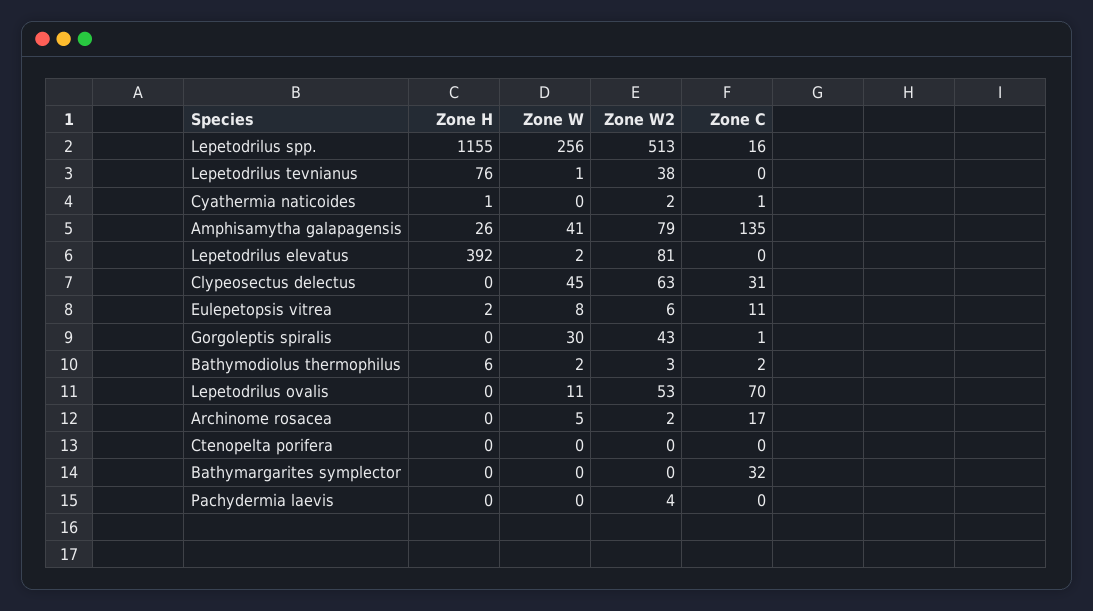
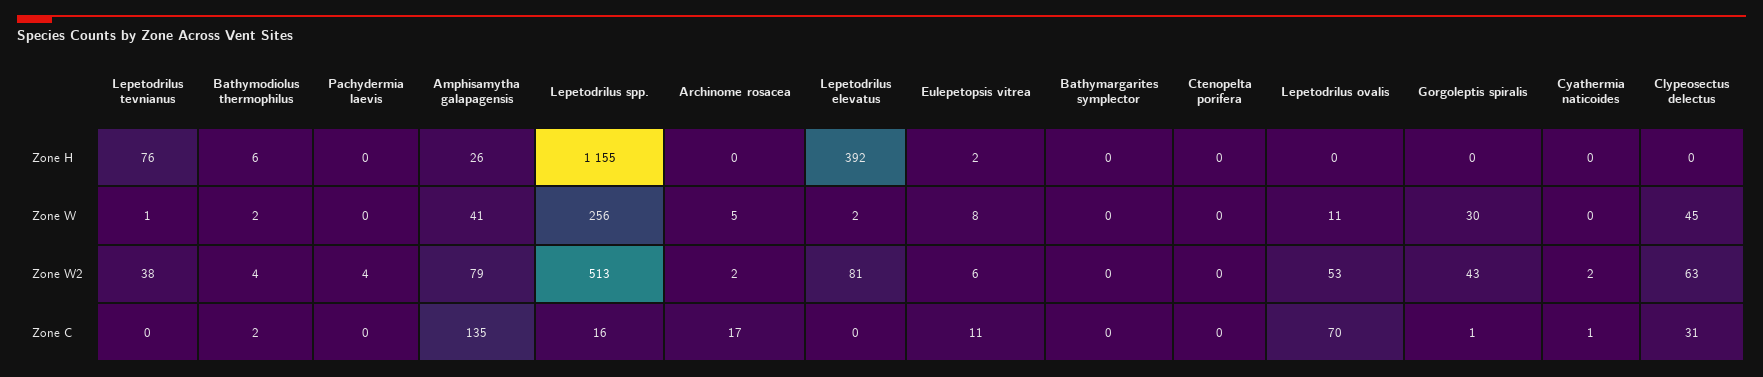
Zone H, Cyathermia naticoides: 1 -> 0
Zone W2, Bathymodiolus thermophilus: 3 -> 4
Zone C, Bathymargarites symplector: 32 -> 0

